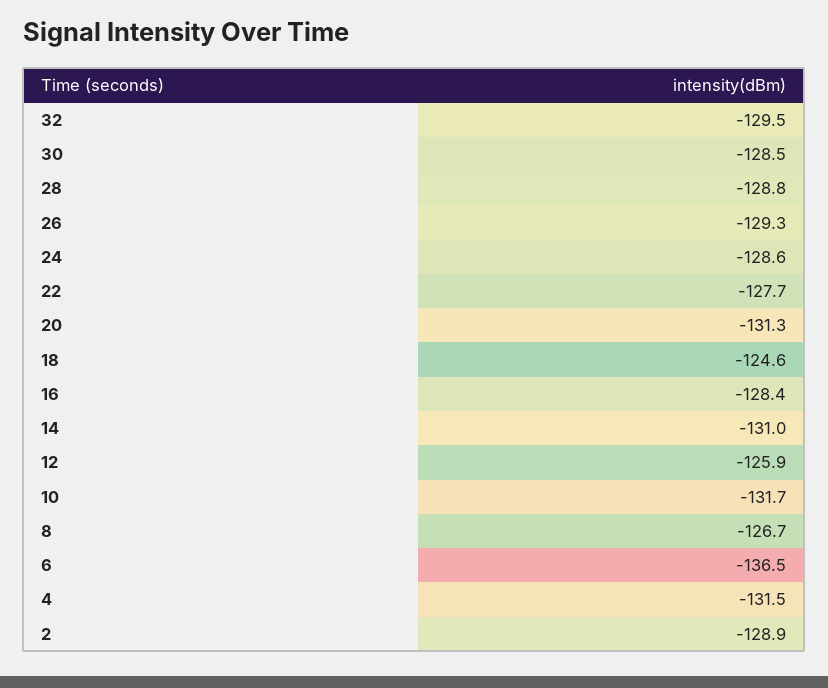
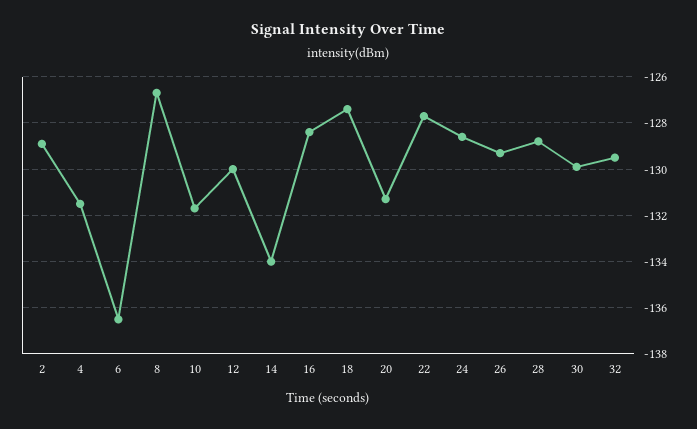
30: -128.5 -> -130
18: -124.6 -> -127.5
14: -131 -> -134
12: -125.9 -> -130

